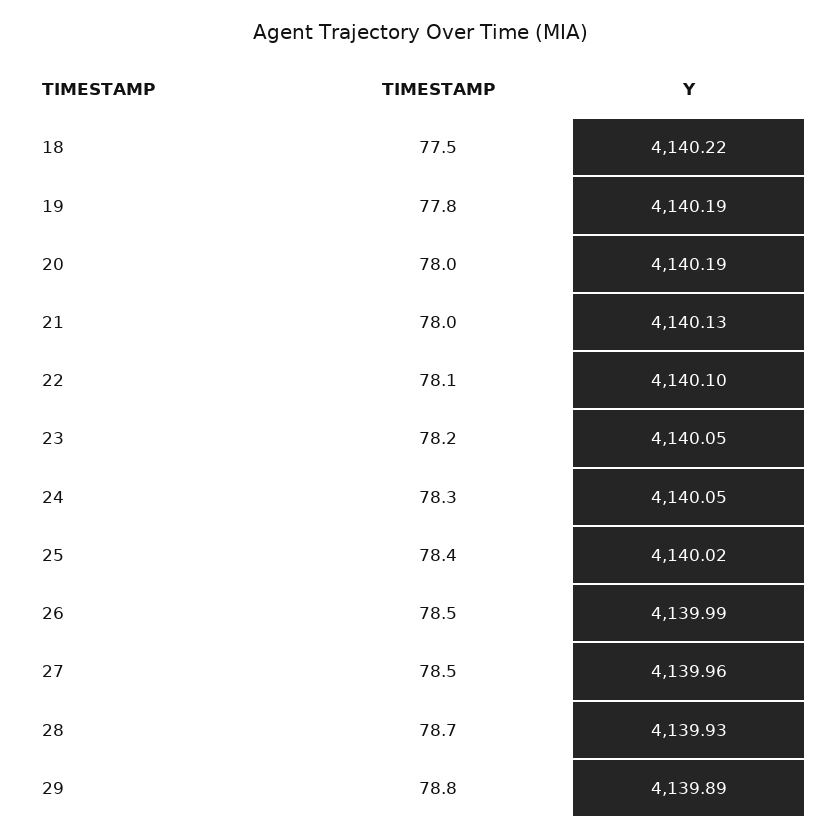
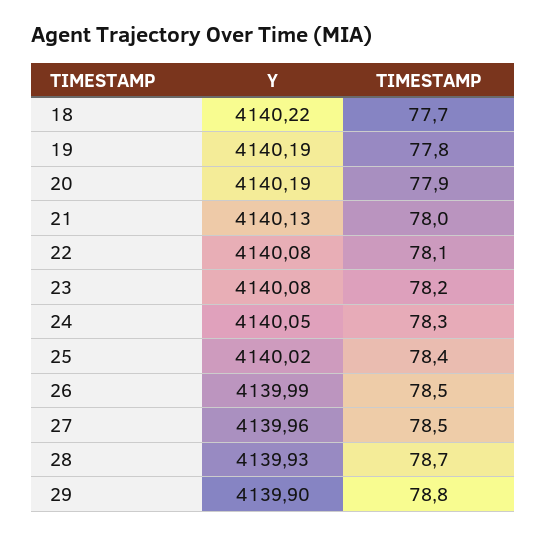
TIMESTAMP, 18: 77.5 -> 77.7
TIMESTAMP, 20: 78 -> 77.9
Y, 22: 4140.1 -> 4140.08
Y, 23: 4140.05 -> 4140.08
Y, 29: 4139.89 -> 4139.9

